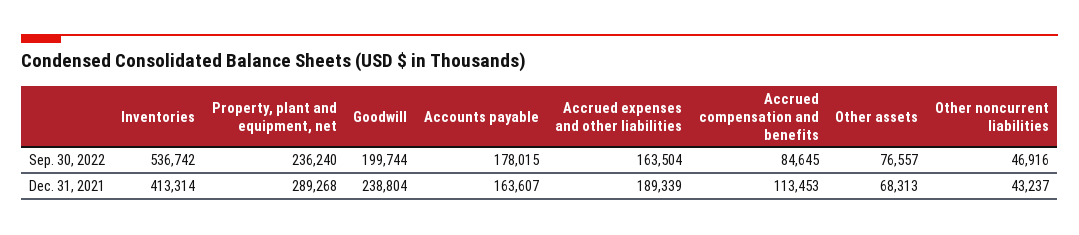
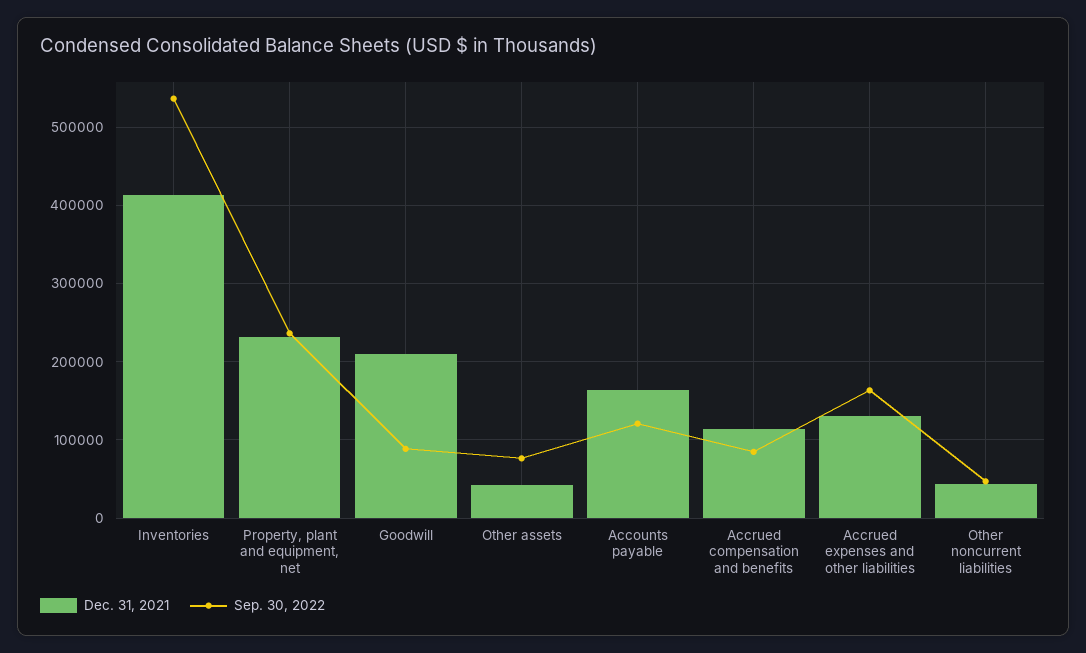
Sep. 30, 2022, Goodwill: 199744 -> 90000
Sep. 30, 2022, Accounts payable: 178015 -> 120000
Dec. 31, 2021, Property, plant and equipment, net: 289268 -> 230000
Dec. 31, 2021, Goodwill: 238804 -> 210000
Dec. 31, 2021, Accrued expenses and other liabilities: 189339 -> 130000
Dec. 31, 2021, Other assets: 68313 -> 40000

